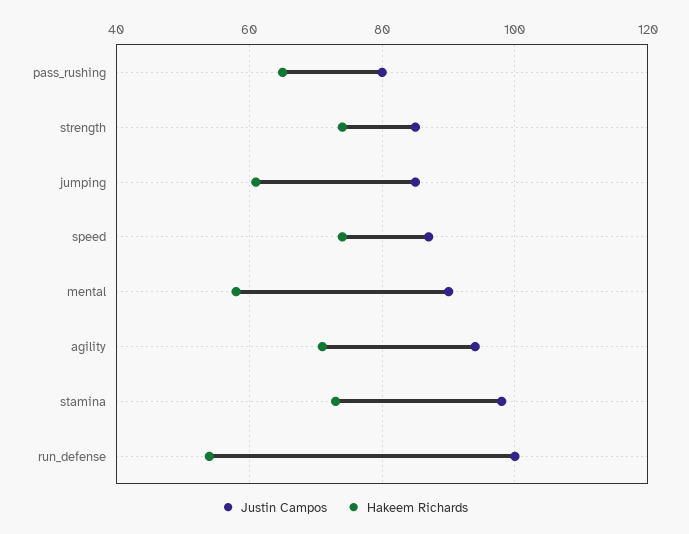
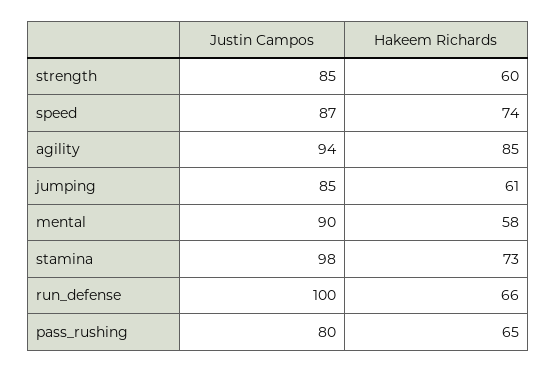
Hakeem Richards, strength: 75 -> 60
Hakeem Richards, agility: 70 -> 85
Hakeem Richards, run_defense: 55 -> 66

